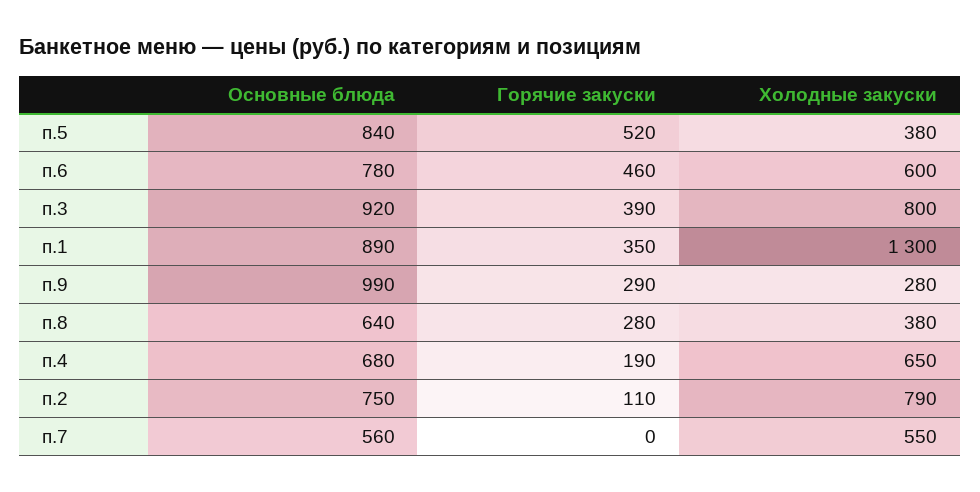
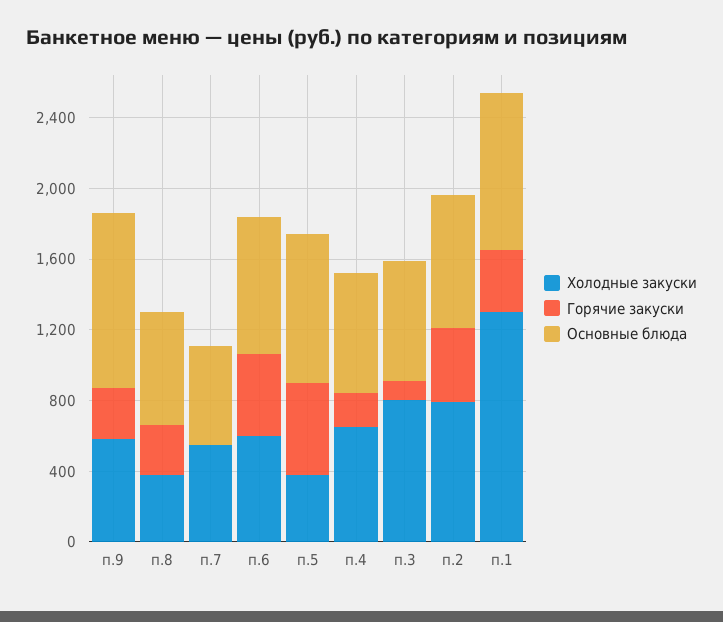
Основные блюда, п.3: 920 -> 700
Горячие закуски, п.3: 390 -> 100
Холодные закуски, п.9: 280 -> 600
Горячие закуски, п.2: 110 -> 400

